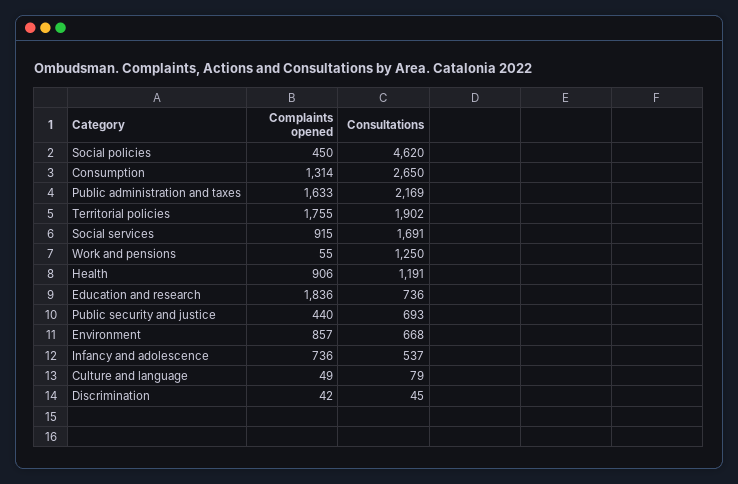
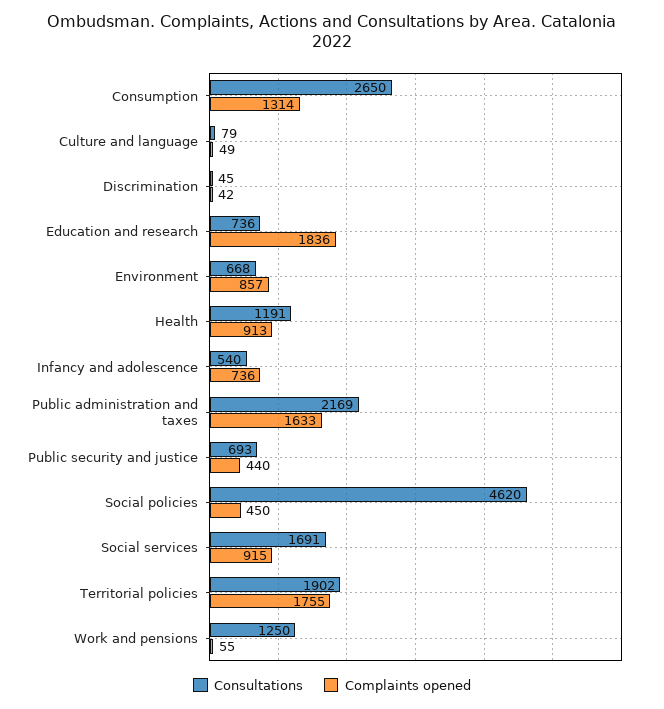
Complaints opened, Health: 906 -> 913
Consultations, Infancy and adolescence: 537 -> 540

